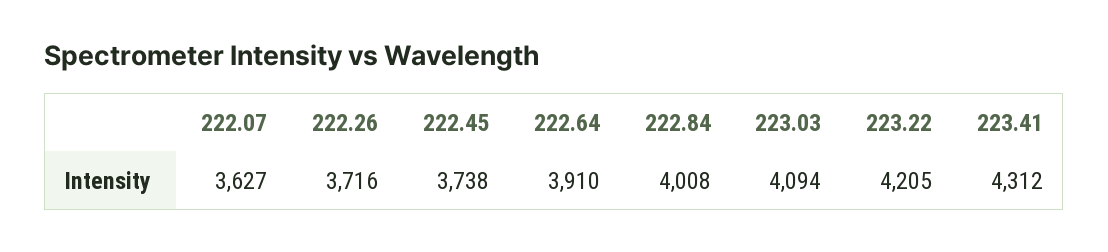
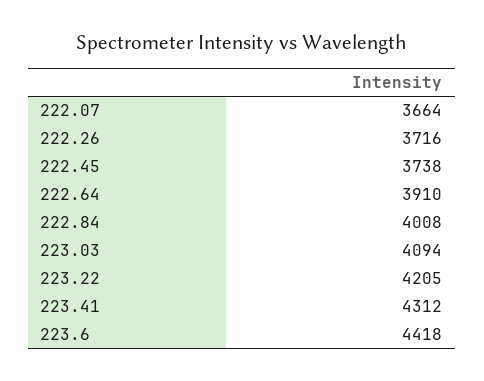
222.07: 3627 -> 3664
223.6: none -> 4418

